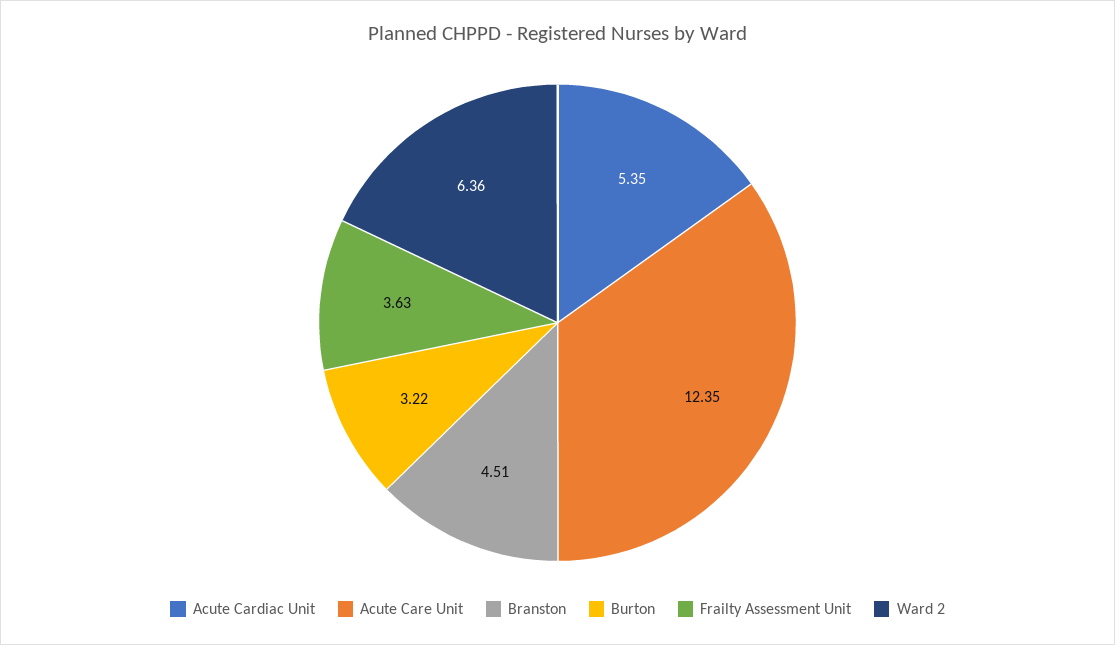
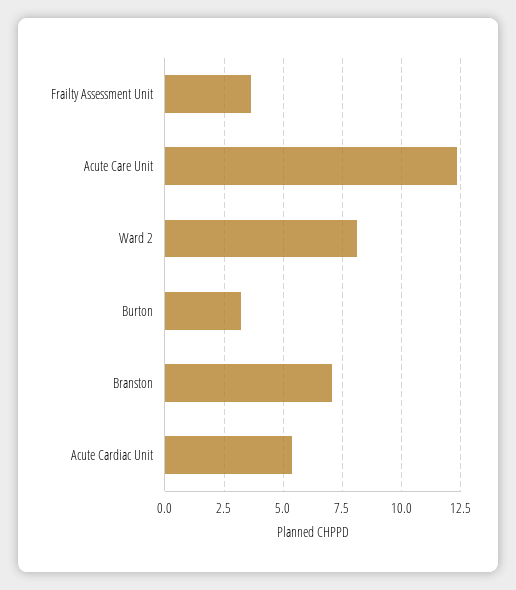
Branston: 4.51 -> 7
Ward 2: 6.36 -> 8

